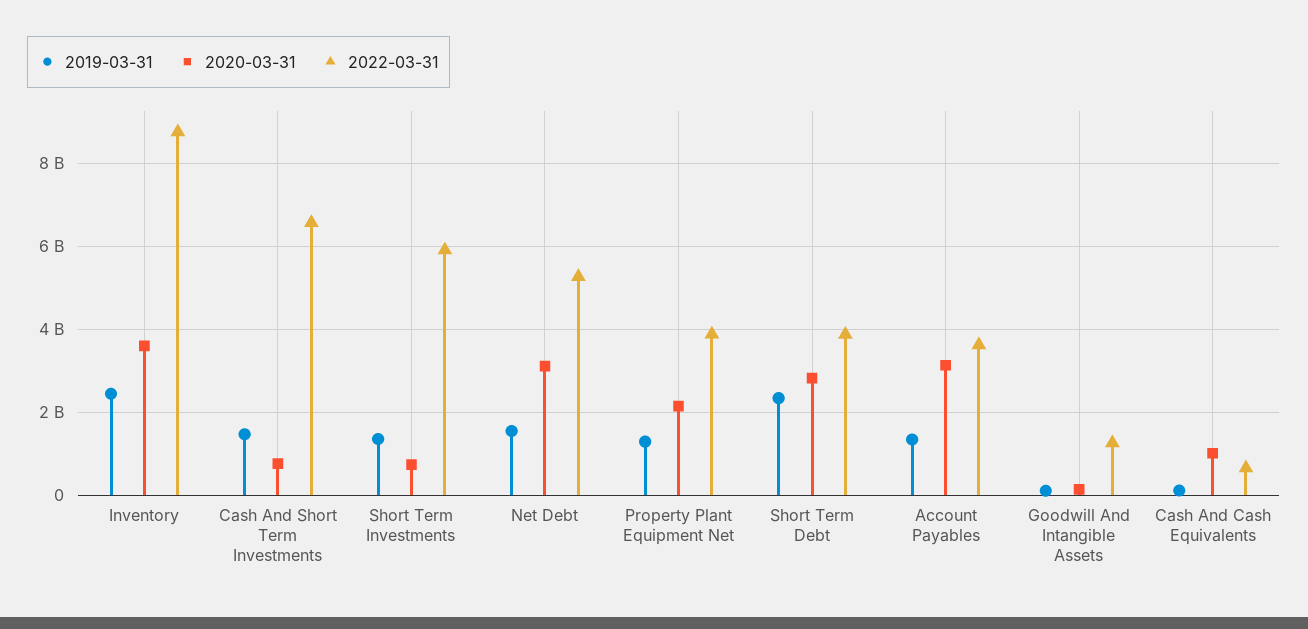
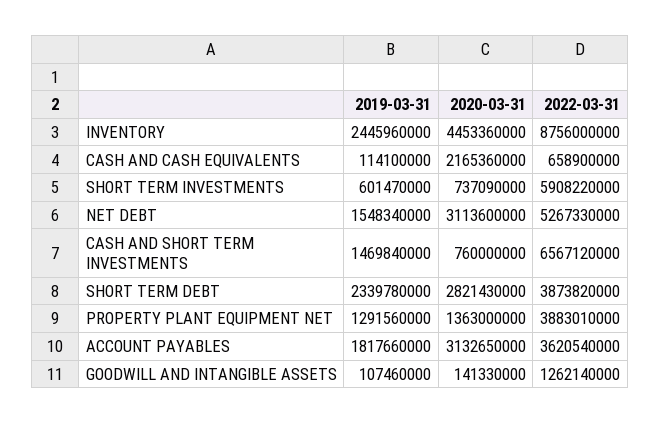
2020-03-31, Inventory: 3600000000 -> 4453360000
2019-03-31, Short Term Investments: 1400000000 -> 601470000
2020-03-31, Property Plant Equipment Net: 2200000000 -> 1363000000
2019-03-31, Account Payables: 1400000000 -> 1817660000
2020-03-31, Cash And Cash Equivalents: 1000000000 -> 2165360000

